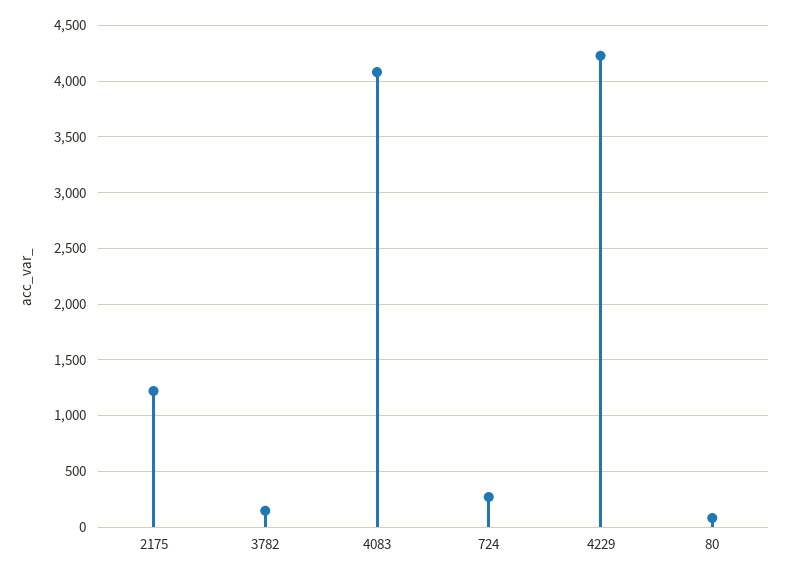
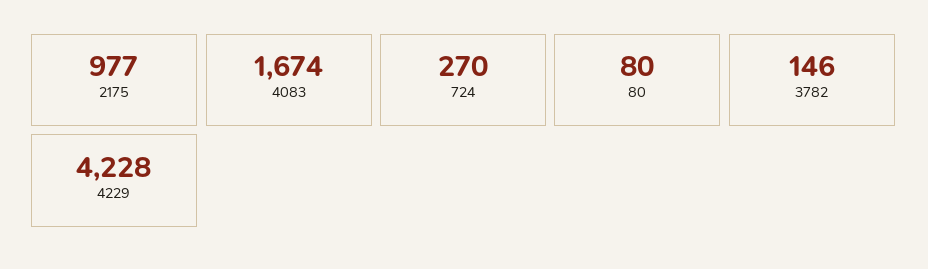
2175: 1200 -> 977
4083: 4100 -> 1674

